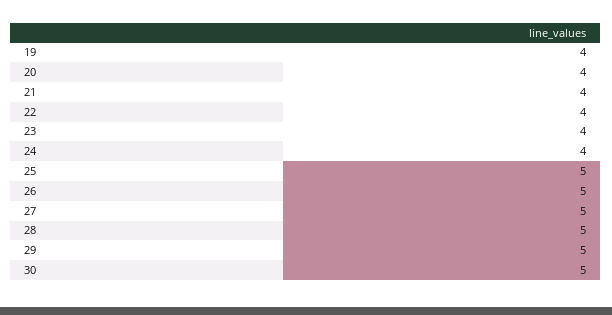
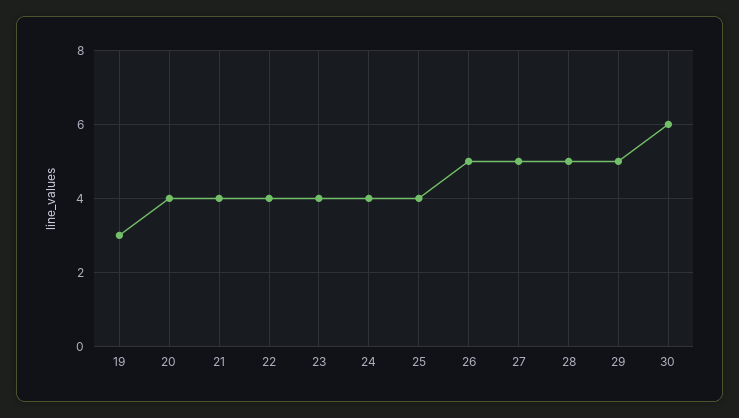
19: 4 -> 3
25: 5 -> 4
30: 5 -> 6

